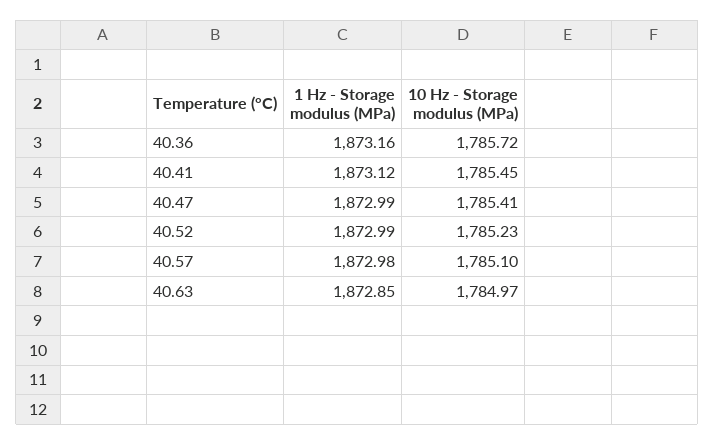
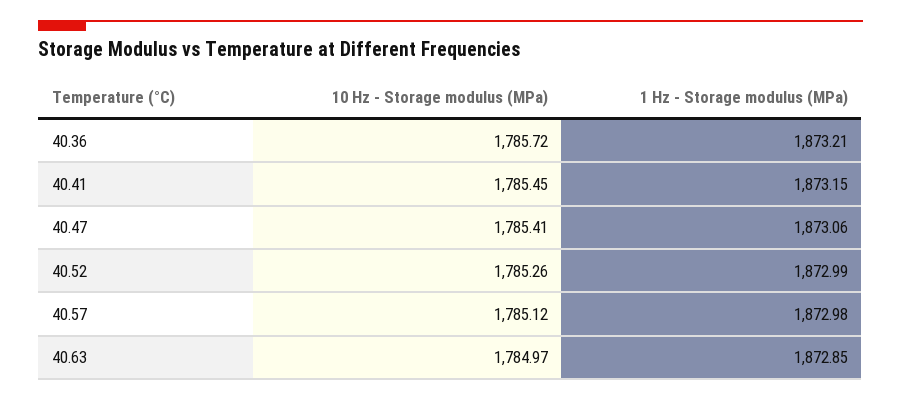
1 Hz - Storage modulus (MPa), 40.36: 1873.16 -> 1873.21
1 Hz - Storage modulus (MPa), 40.41: 1873.12 -> 1873.15
1 Hz - Storage modulus (MPa), 40.47: 1872.99 -> 1873.06
10 Hz - Storage modulus (MPa), 40.52: 1785.23 -> 1785.26
10 Hz - Storage modulus (MPa), 40.57: 1785.1 -> 1785.12

